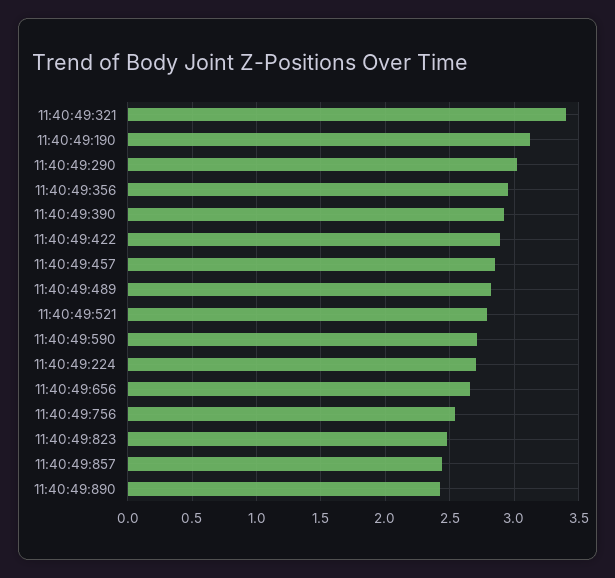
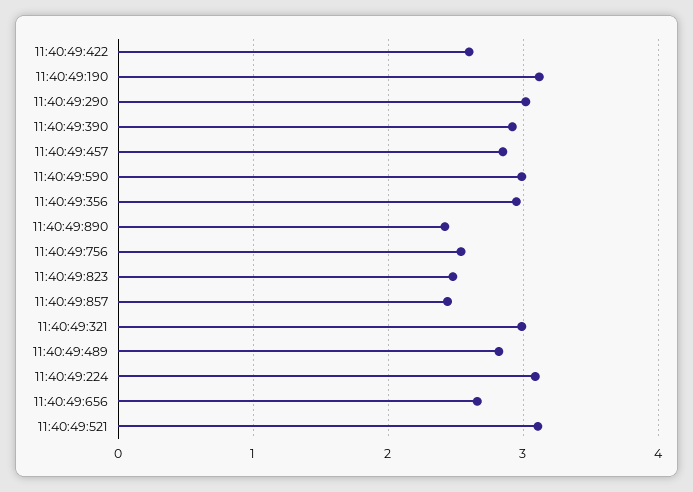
11:40:49:321: 3.4 -> 3
11:40:49:422: 2.9 -> 2.6
11:40:49:521: 2.8 -> 3.1
11:40:49:590: 2.7 -> 3
11:40:49:224: 2.7 -> 3.1

